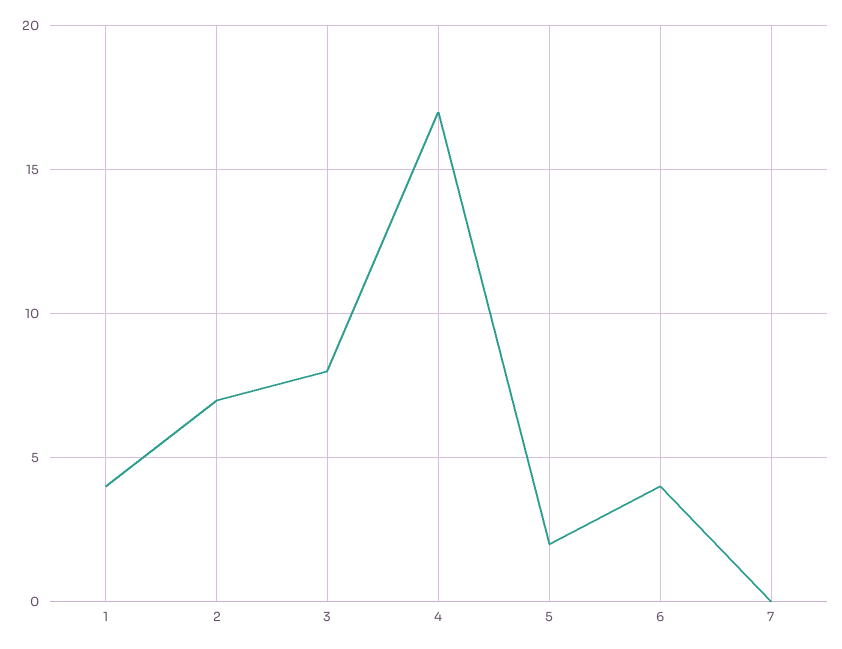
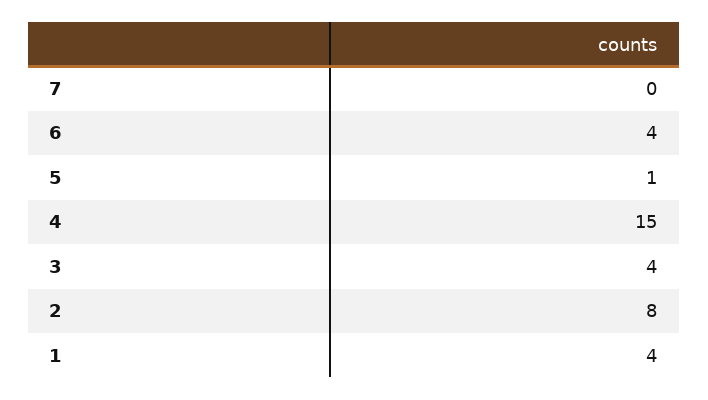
2: 7 -> 8
3: 8 -> 4
4: 17 -> 15
5: 2 -> 1

